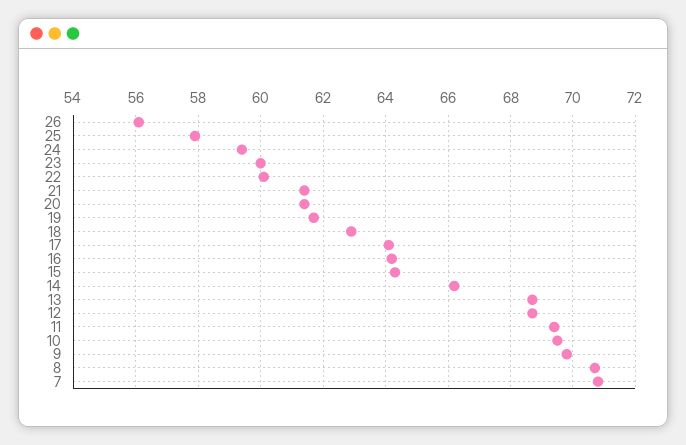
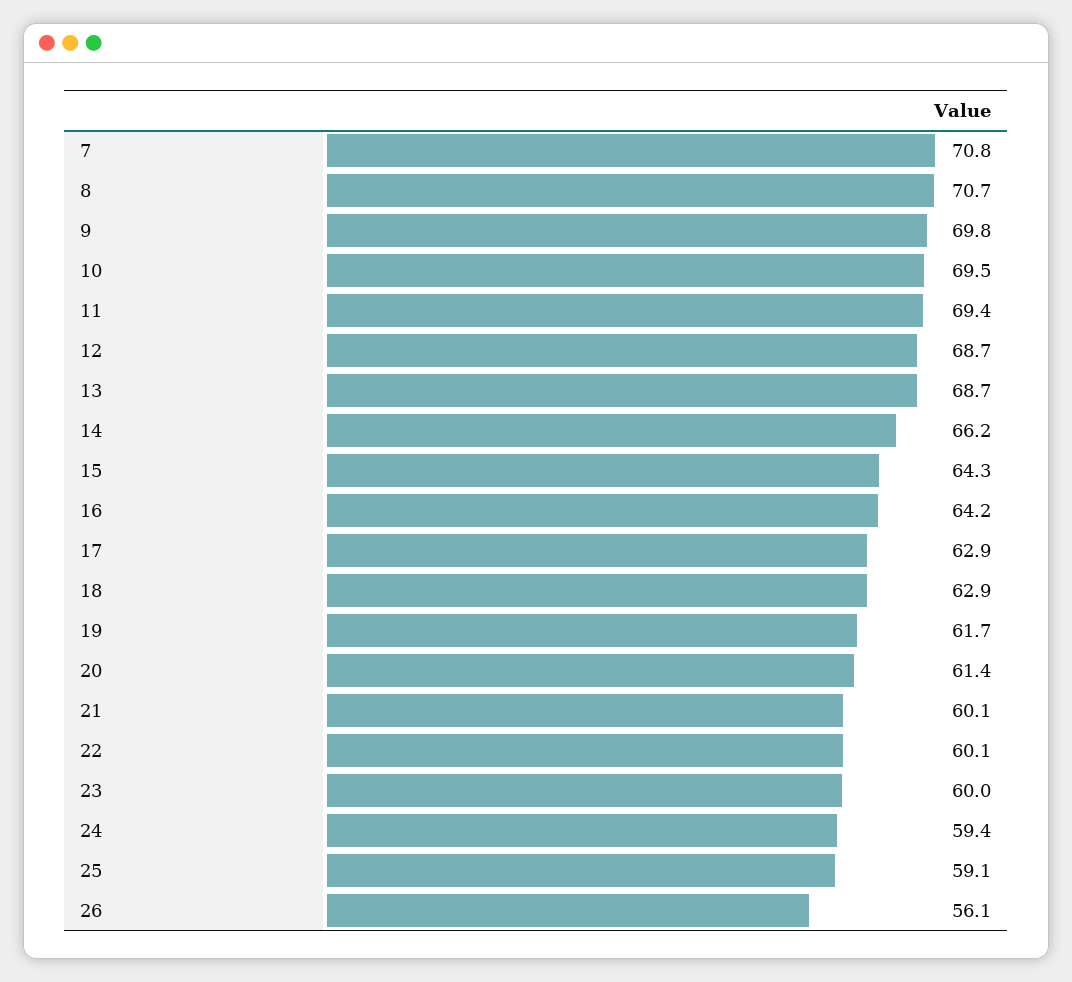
25: 58 -> 59.1
21: 61.5 -> 60.1
17: 64 -> 62.9

